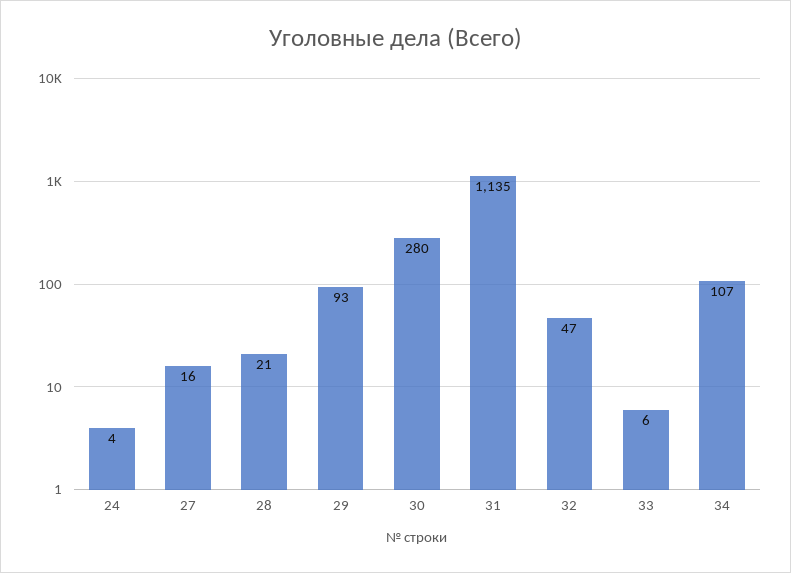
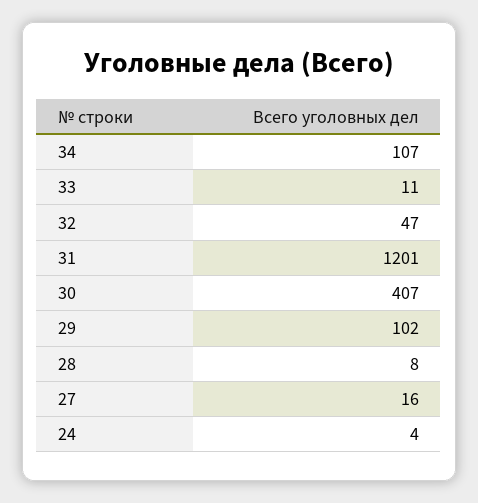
28: 21 -> 8
29: 93 -> 102
30: 280 -> 407
31: 1135 -> 1201
33: 6 -> 11

